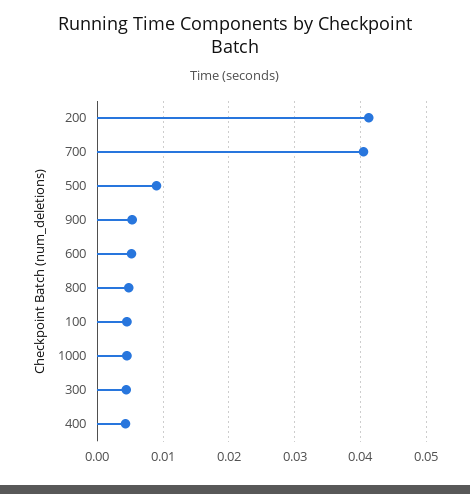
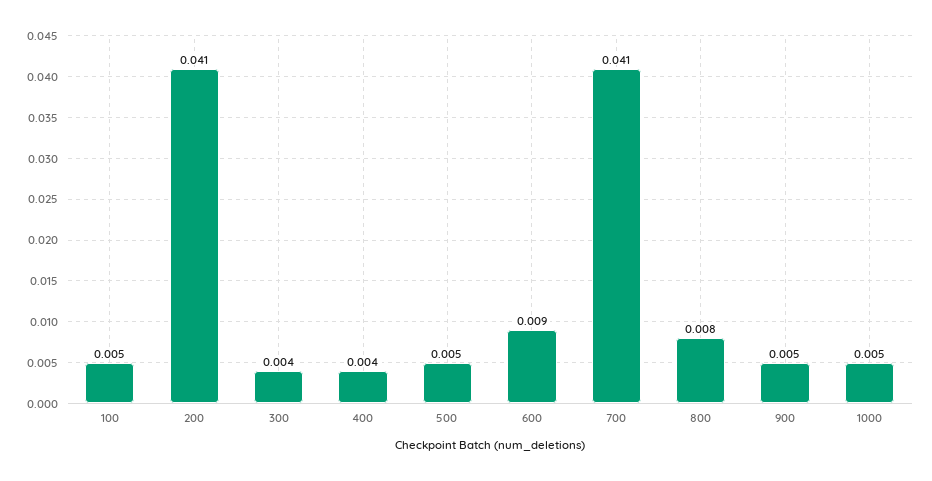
500: 0.009 -> 0.005
600: 0.005 -> 0.009
800: 0.005 -> 0.008

